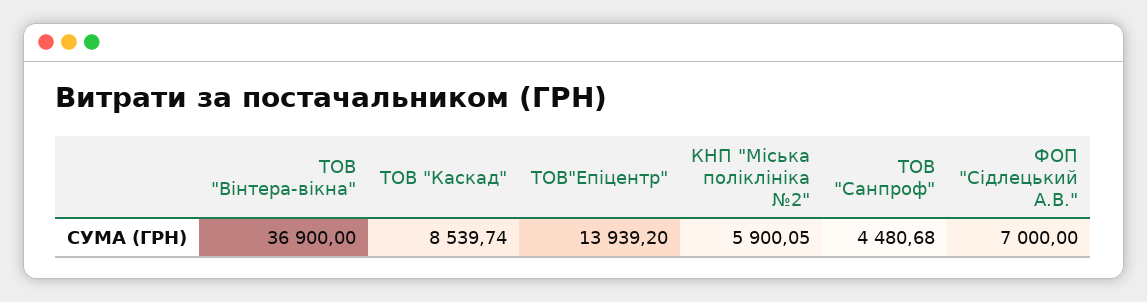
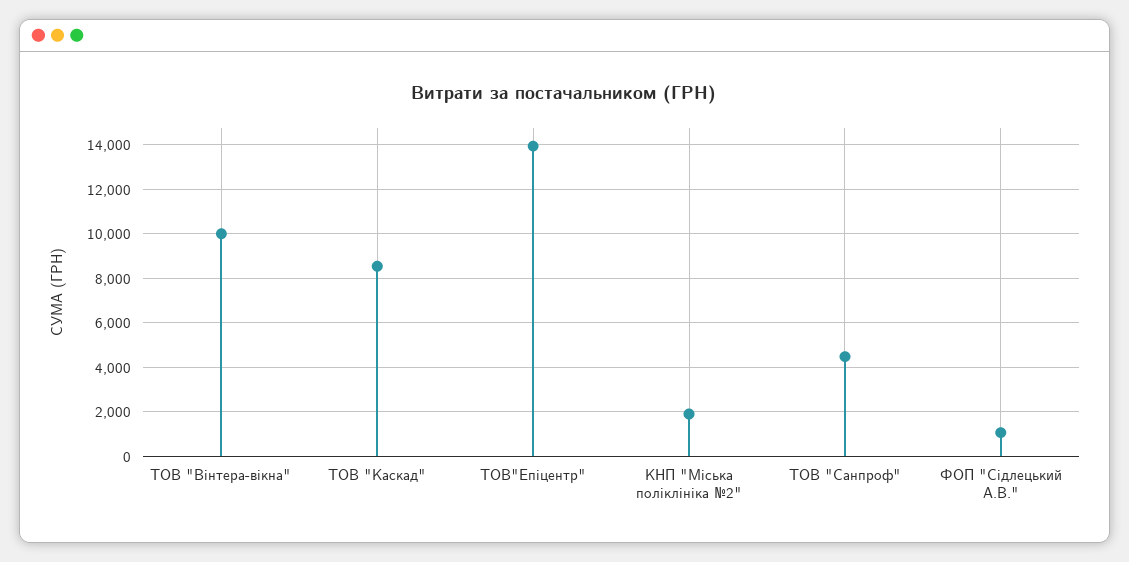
ТОВ "Вінтера-вікна": 36900 -> 10000
КНП "Міська поліклініка №2": 5900.05 -> 2000
ФОП "Сідлецький А.В.": 7000 -> 1000

